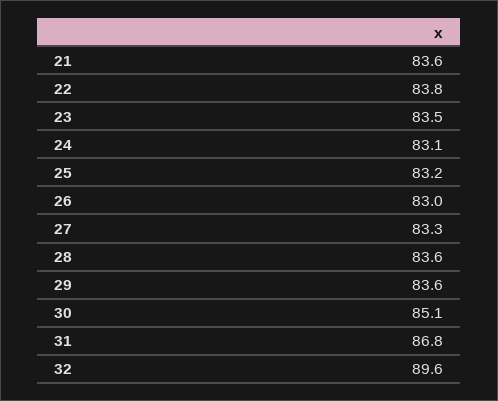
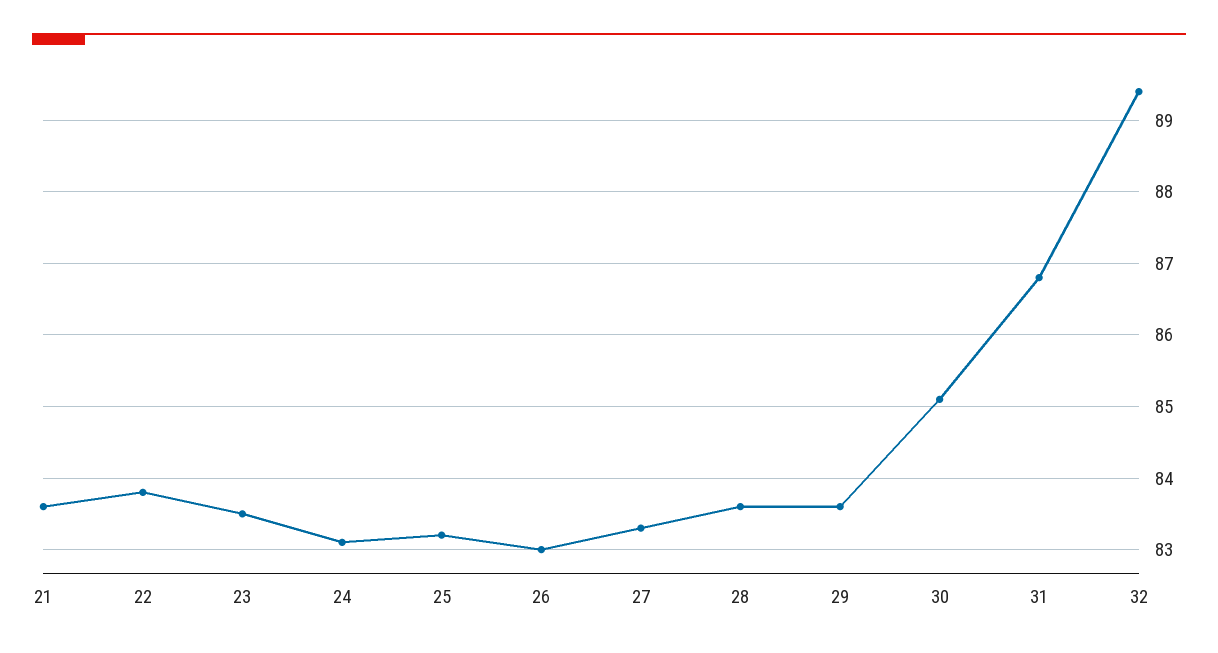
32: 89.6 -> 89.4

